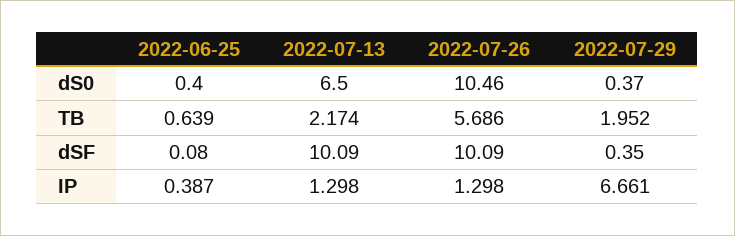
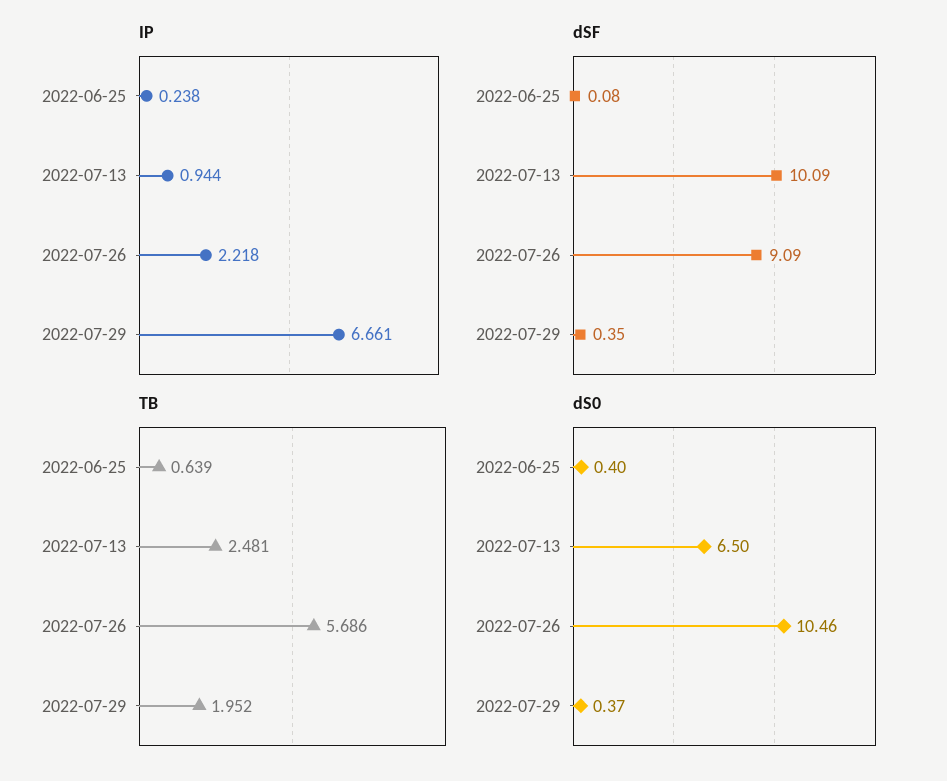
TB, 2022-07-13: 2.174 -> 2.481
dSF, 2022-07-26: 10.09 -> 9.09
IP, 2022-06-25: 0.387 -> 0.238
IP, 2022-07-13: 1.298 -> 0.944
IP, 2022-07-26: 1.298 -> 2.218

